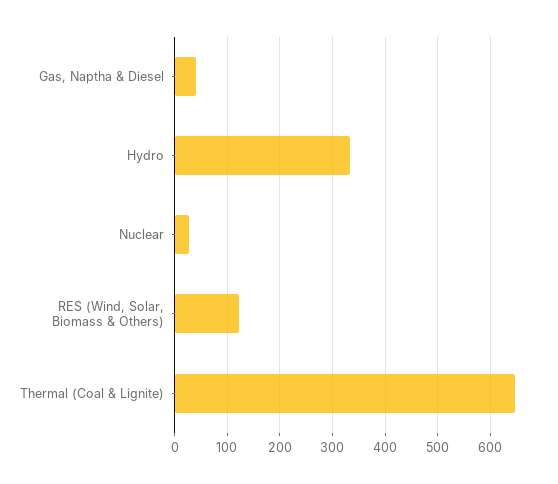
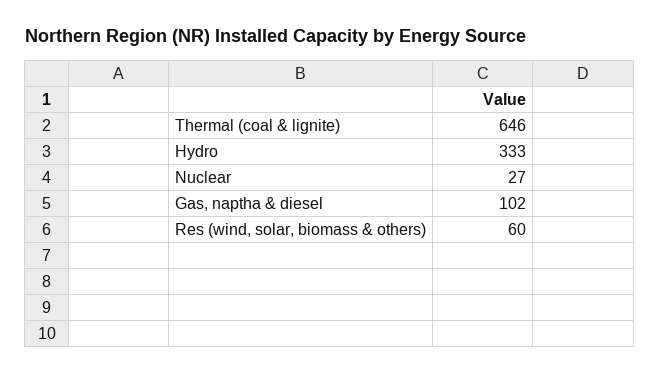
Gas, Naptha & Diesel: 40 -> 102
RES (Wind, Solar, Biomass & Others): 120 -> 60

